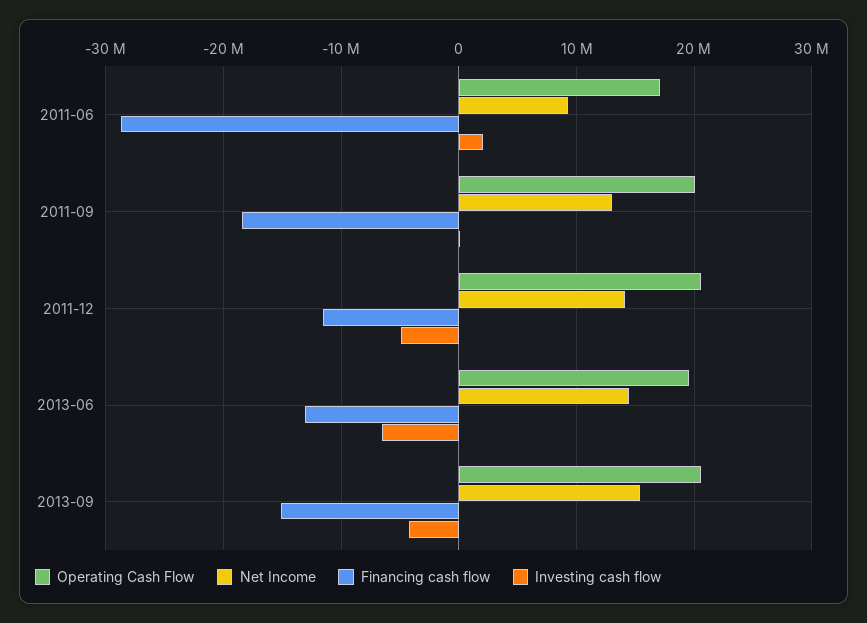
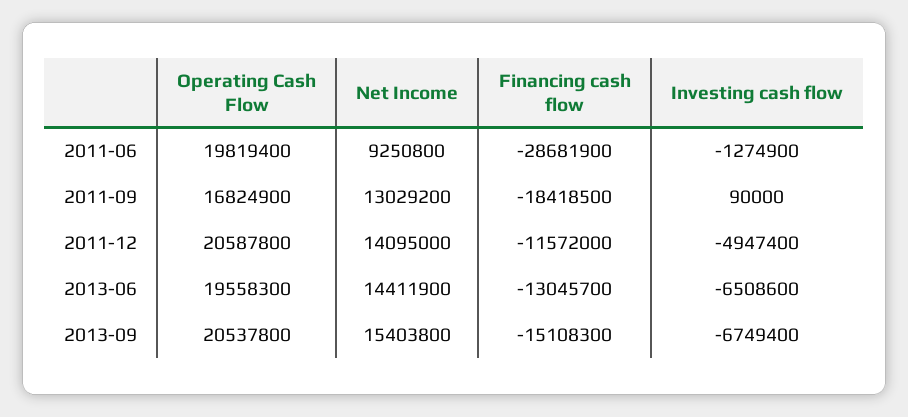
Operating Cash Flow, 2011-06: 17000000 -> 19819400
Investing cash flow, 2011-06: 2000000 -> -1274900
Operating Cash Flow, 2011-09: 20000000 -> 16824900
Investing cash flow, 2013-09: -4000000 -> -6749400

